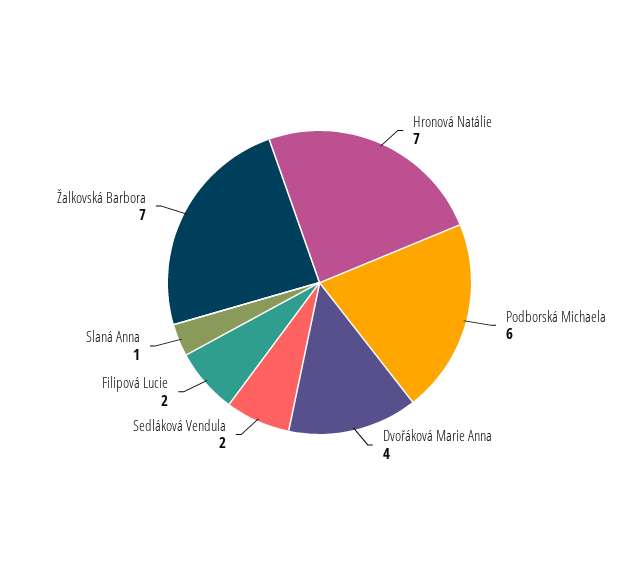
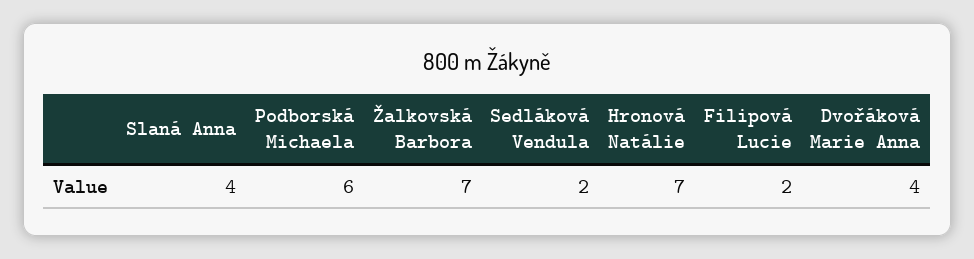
Slaná Anna: 1 -> 4

